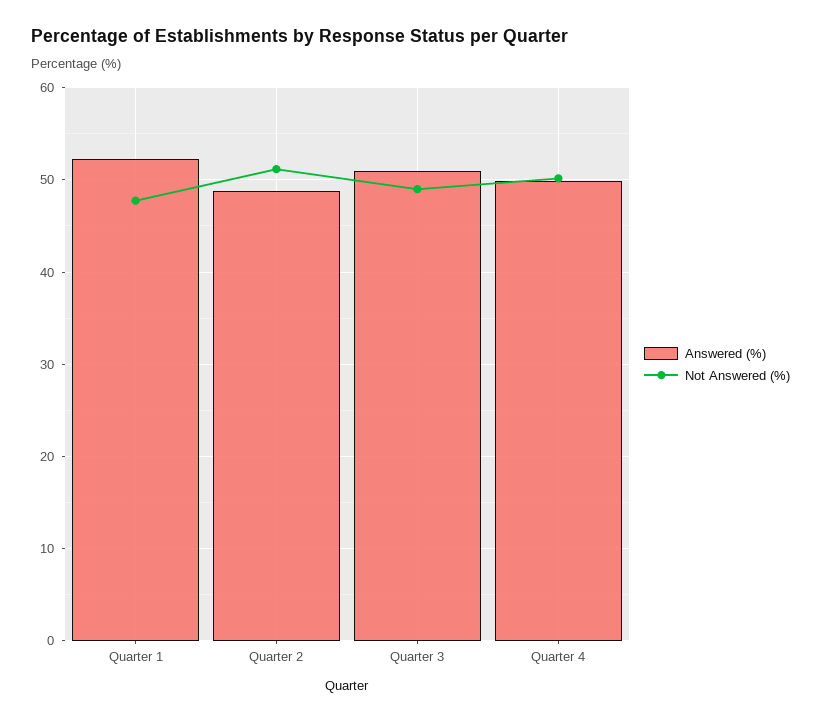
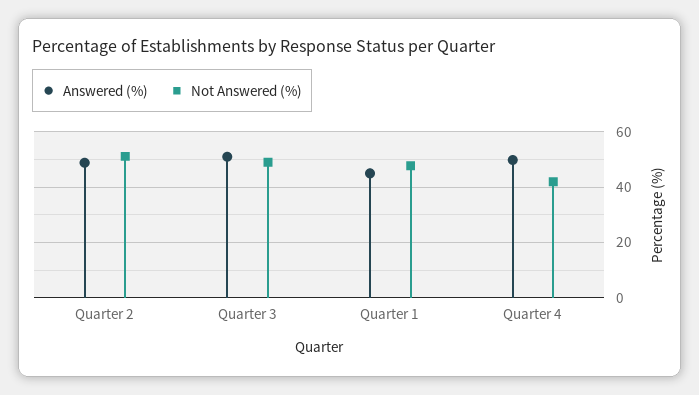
Answered (%), Quarter 1: 52 -> 45
Not Answered (%), Quarter 4: 50 -> 42.5

